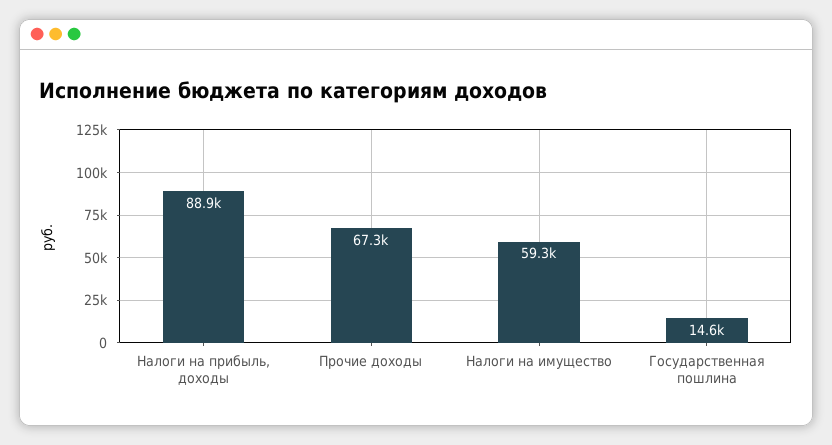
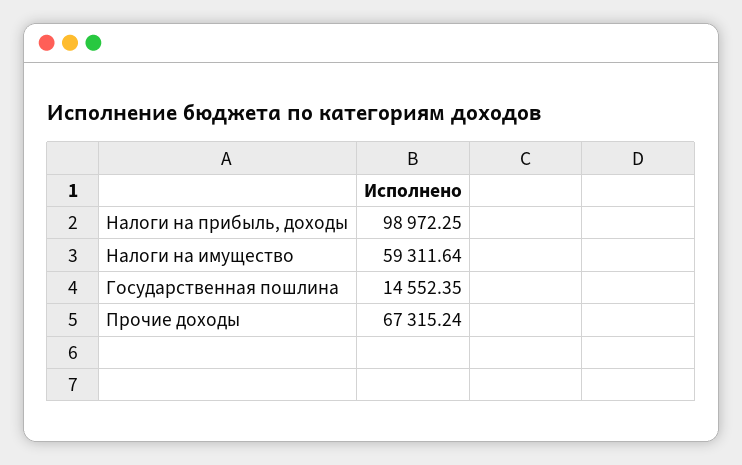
Налоги на прибыль, доходы: 88900 -> 98972.25

